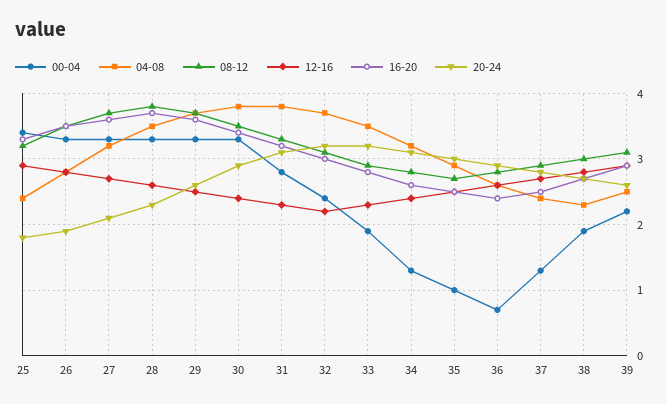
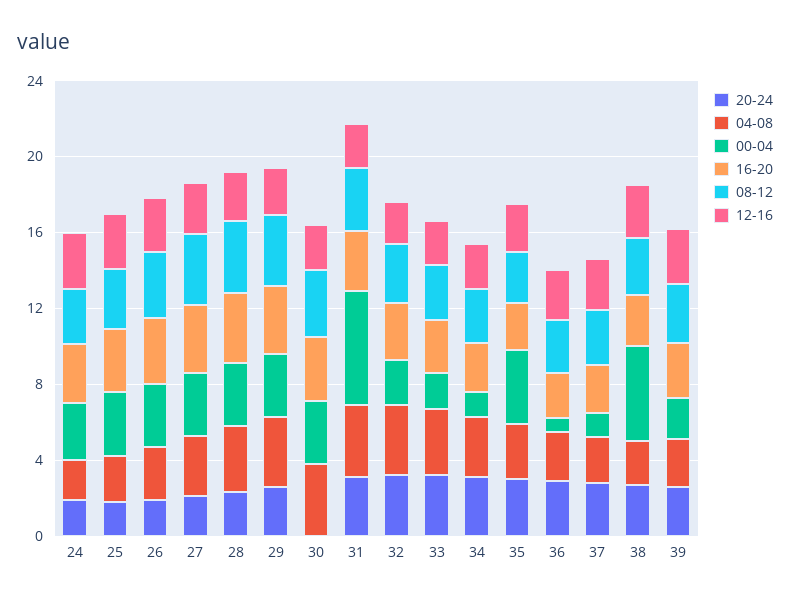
20-24, 30: 2.9 -> 0
00-04, 31: 2.8 -> 6
00-04, 35: 1 -> 4
00-04, 38: 1.9 -> 5
20-24, 24: none -> 2
04-08, 24: none -> 2
00-04, 24: none -> 3
16-20, 24: none -> 3
08-12, 24: none -> 3
12-16, 24: none -> 3

